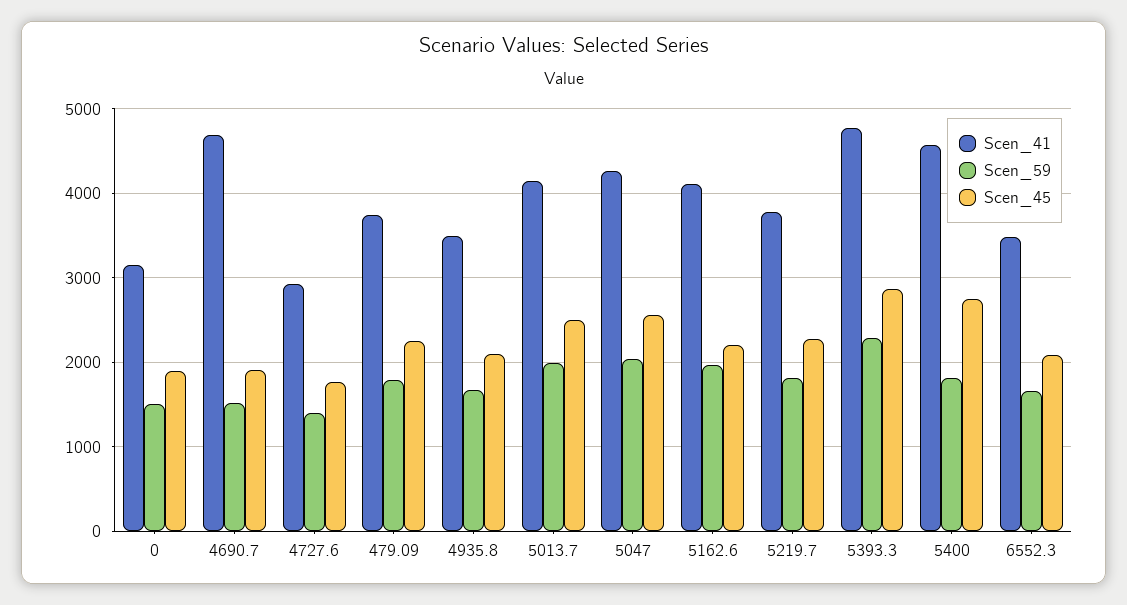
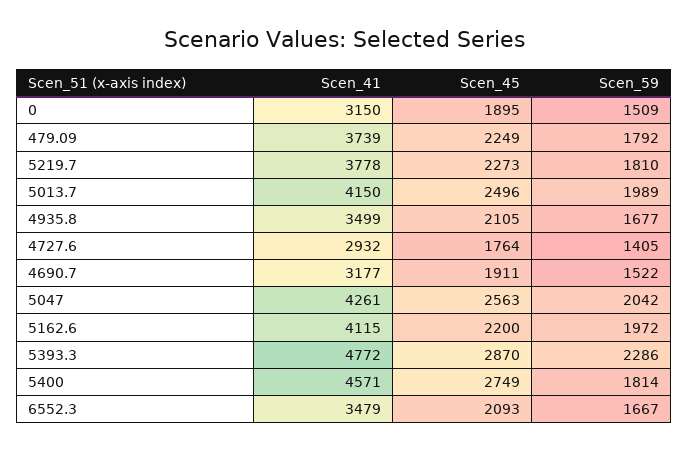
Scen_41, 4690.7: 4700 -> 3177

